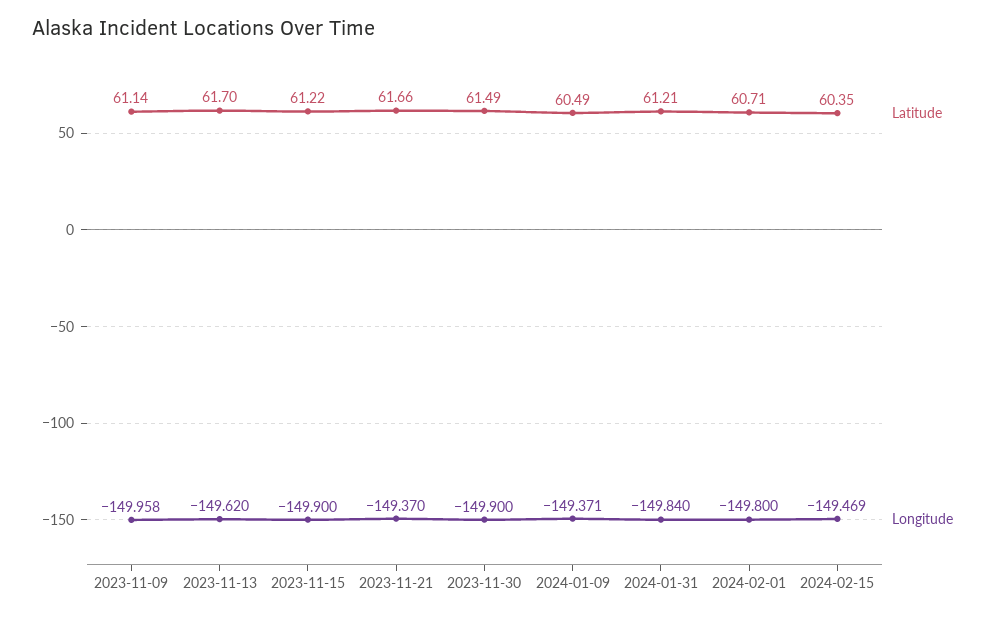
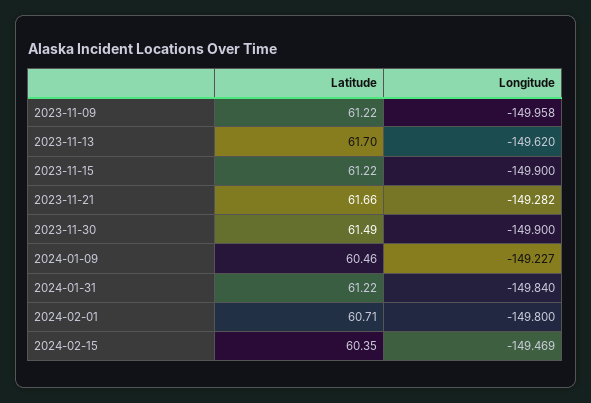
Latitude, 2023-11-09: 61.14 -> 61.22
Longitude, 2023-11-21: -149.37 -> -149.282
Latitude, 2024-01-09: 60.49 -> 60.46
Longitude, 2024-01-09: -149.371 -> -149.227
Latitude, 2024-01-31: 61.21 -> 61.22

